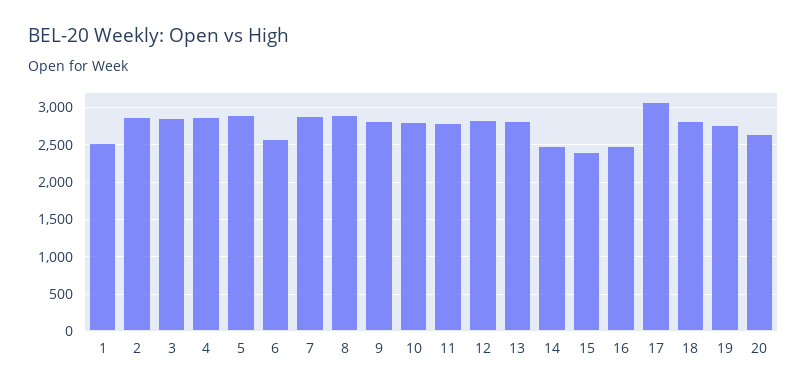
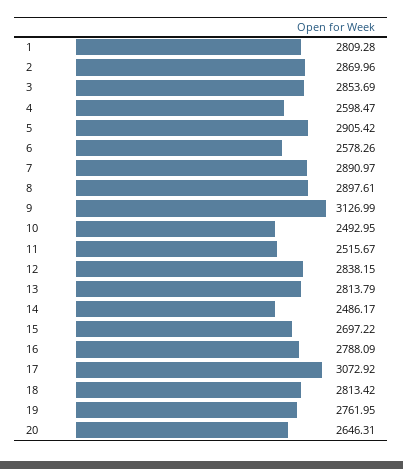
1: 2500 -> 2809.28
4: 2900 -> 2598.47
9: 2800 -> 3126.99
10: 2800 -> 2492.95
11: 2800 -> 2515.67
15: 2400 -> 2697.22
16: 2500 -> 2788.09

